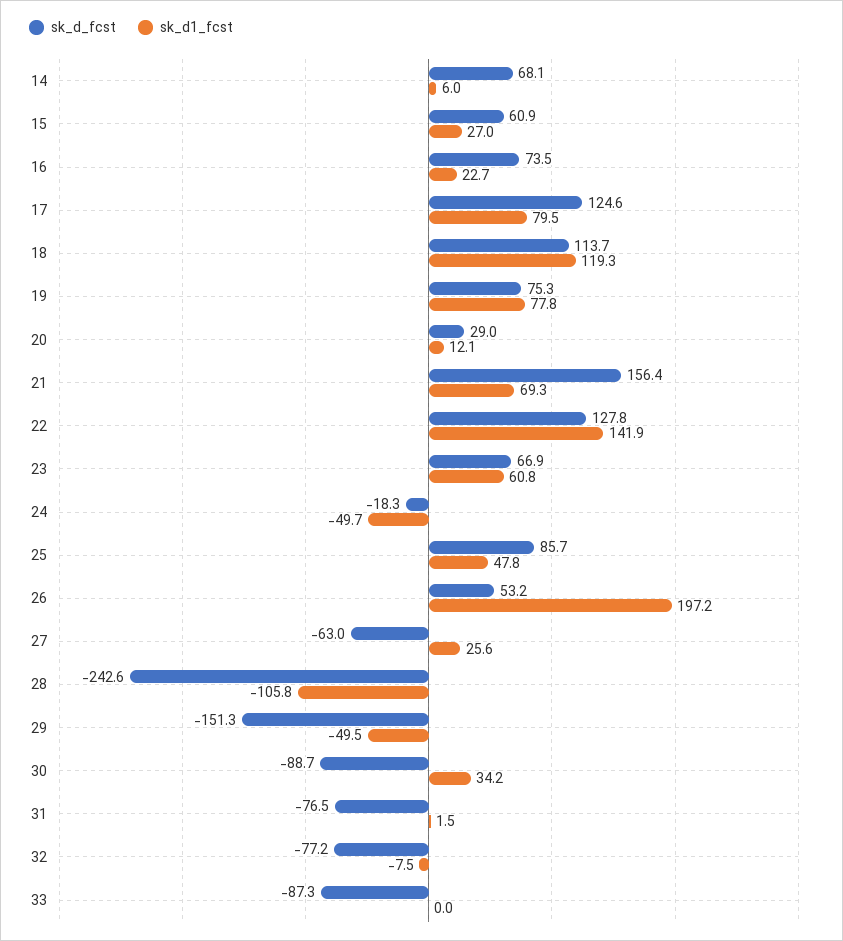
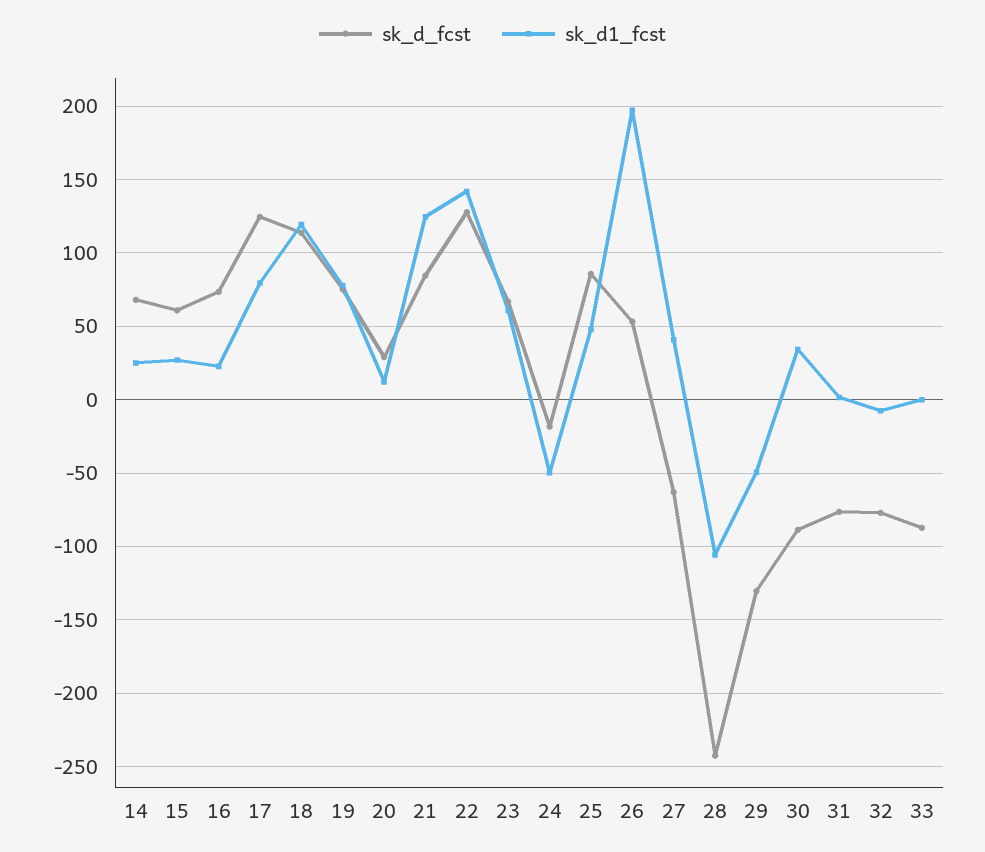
sk_d1_fcst, 14: 6 -> 25
sk_d_fcst, 21: 156.4 -> 85
sk_d1_fcst, 21: 69.3 -> 125
sk_d1_fcst, 27: 25.6 -> 40
sk_d_fcst, 29: -151.3 -> -130

